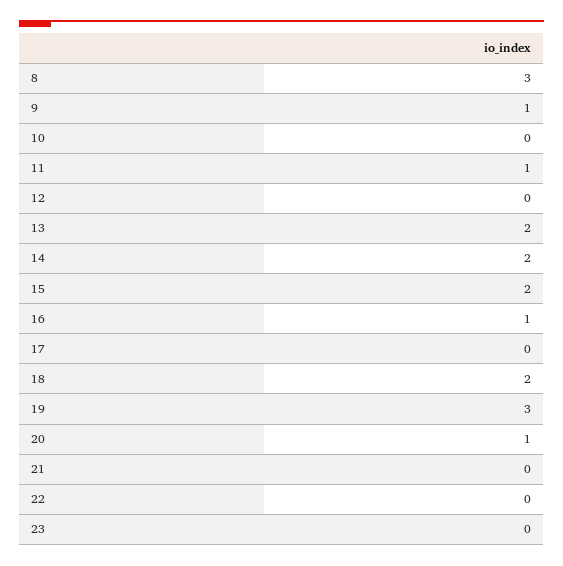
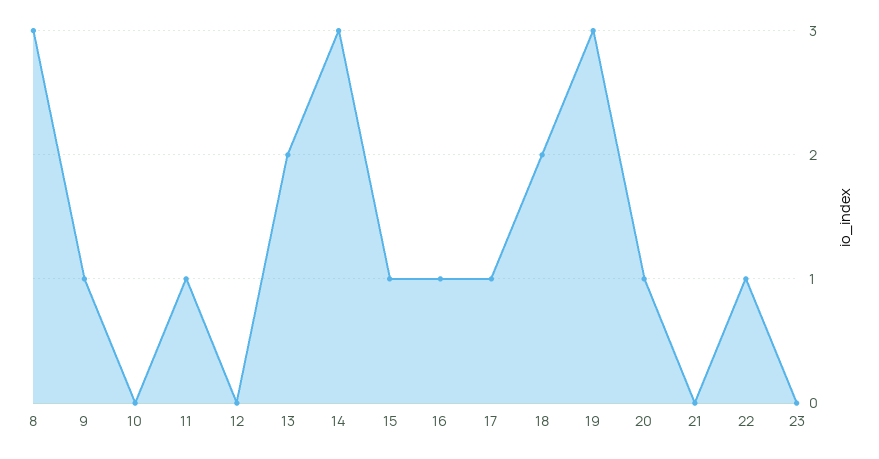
14: 2 -> 3
15: 2 -> 1
17: 0 -> 1
22: 0 -> 1

